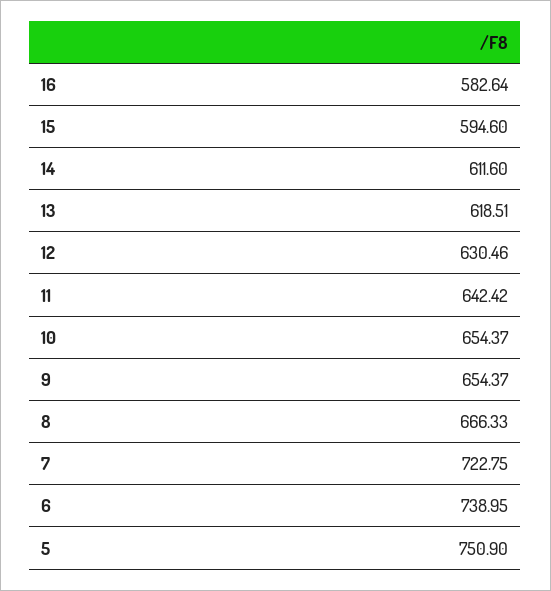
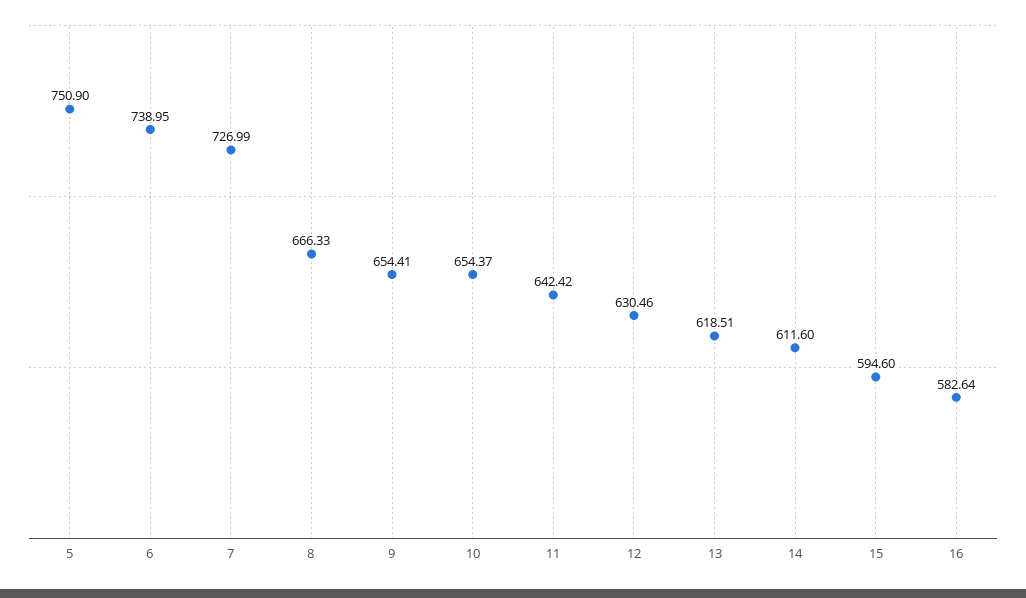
9: 654.37 -> 654.41
7: 722.75 -> 726.99

